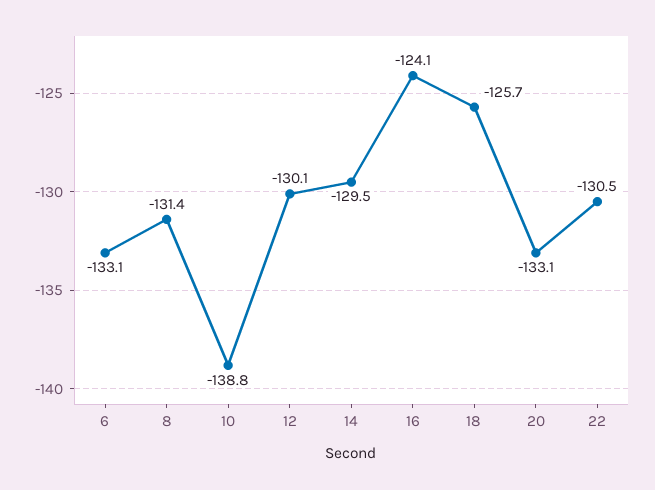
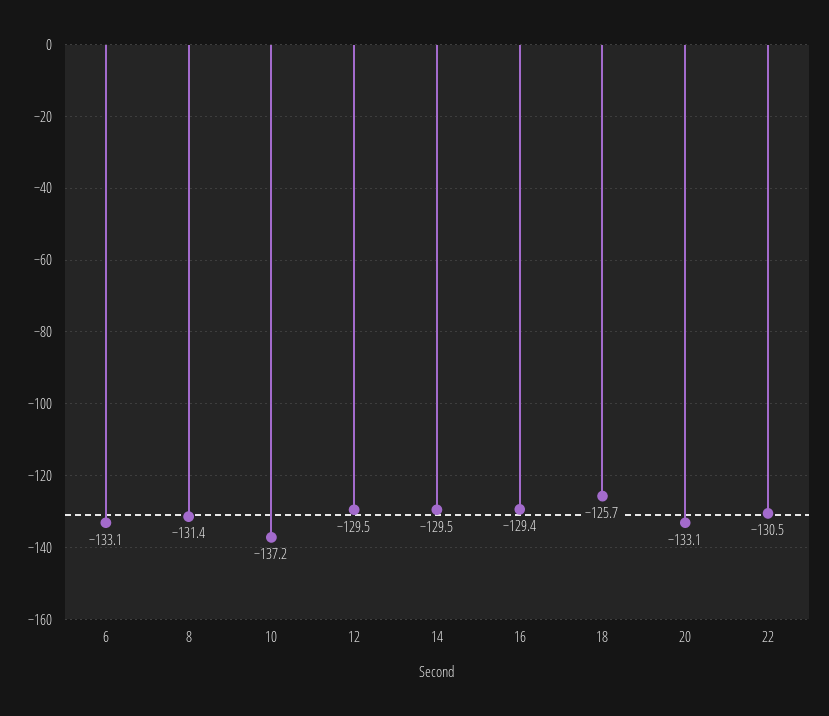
10: -138.8 -> -137.2
12: -130.1 -> -129.5
16: -124.1 -> -129.4

